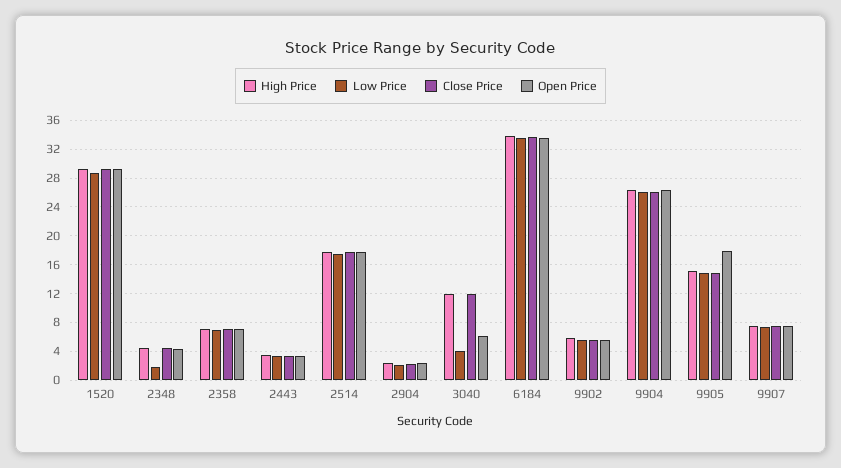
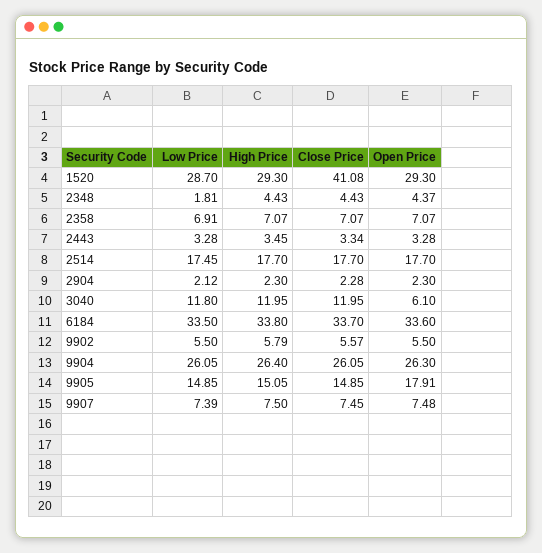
Close Price, 1520: 29 -> 41.08
Low Price, 3040: 4 -> 11.8

